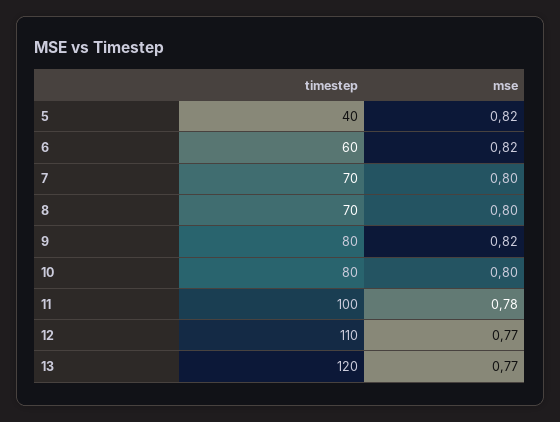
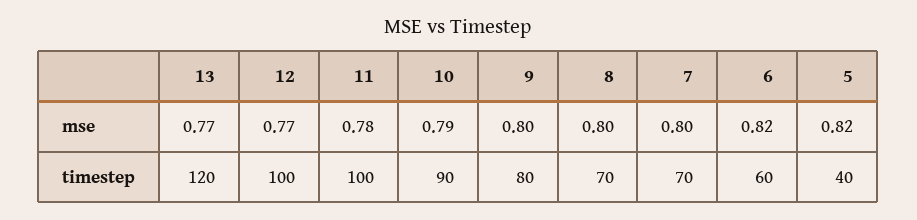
mse, 9: 0.82 -> 0.8
timestep, 10: 80 -> 90
mse, 10: 0.8 -> 0.79
timestep, 12: 110 -> 100

